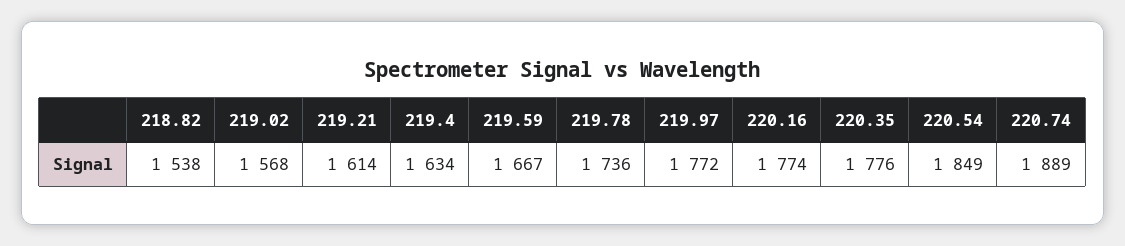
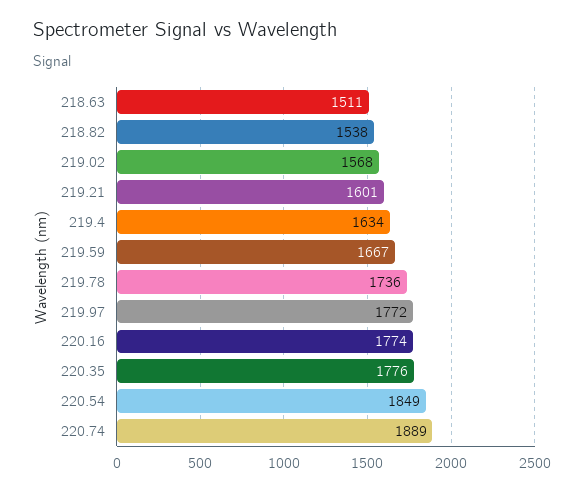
219.21: 1614 -> 1601
218.63: none -> 1511

